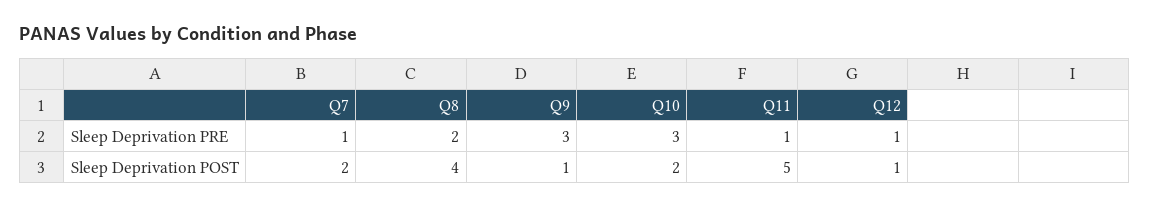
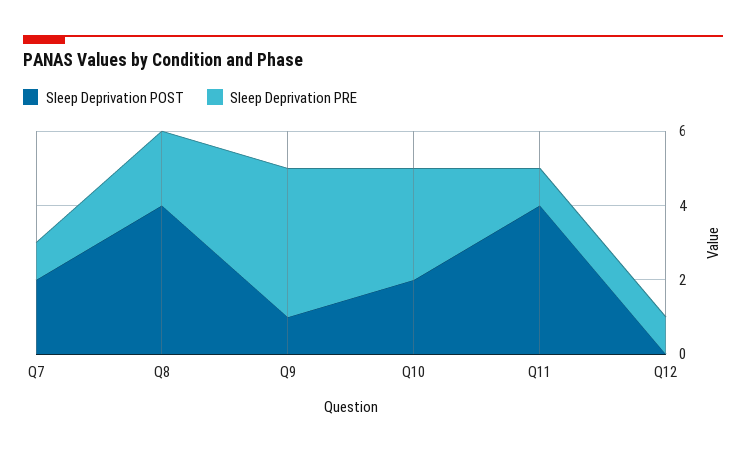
Sleep Deprivation PRE, Q9: 3 -> 4
Sleep Deprivation POST, Q11: 5 -> 4
Sleep Deprivation POST, Q12: 1 -> 0

